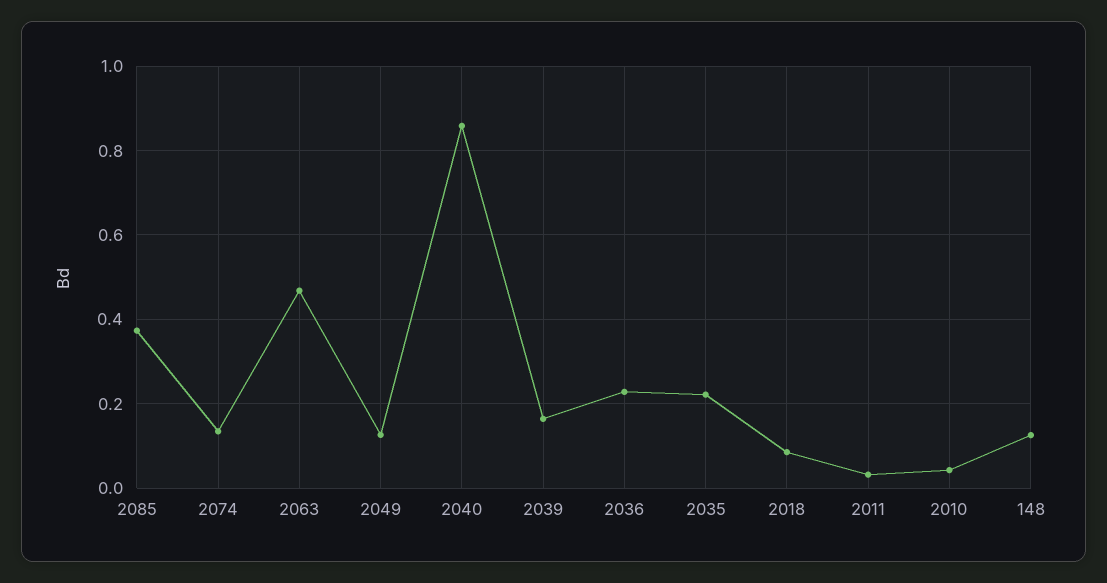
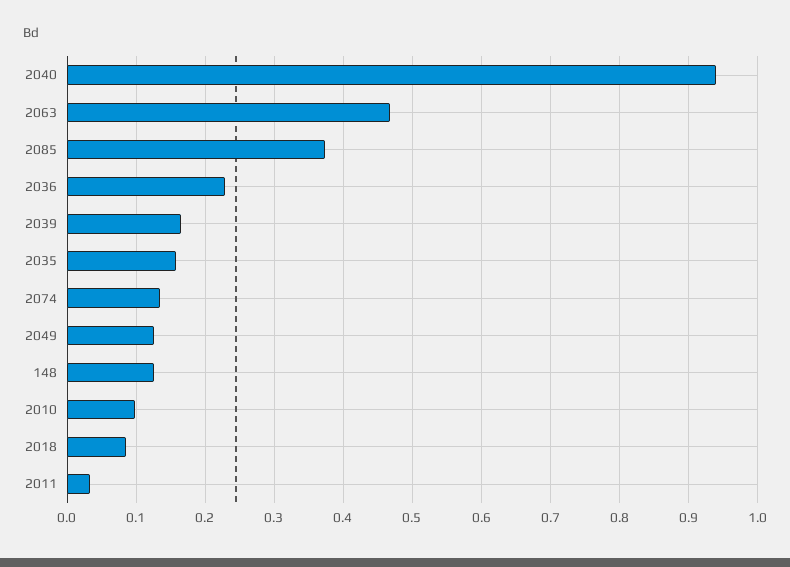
2040: 0.86 -> 0.94
2035: 0.22 -> 0.16
2010: 0.04 -> 0.1

